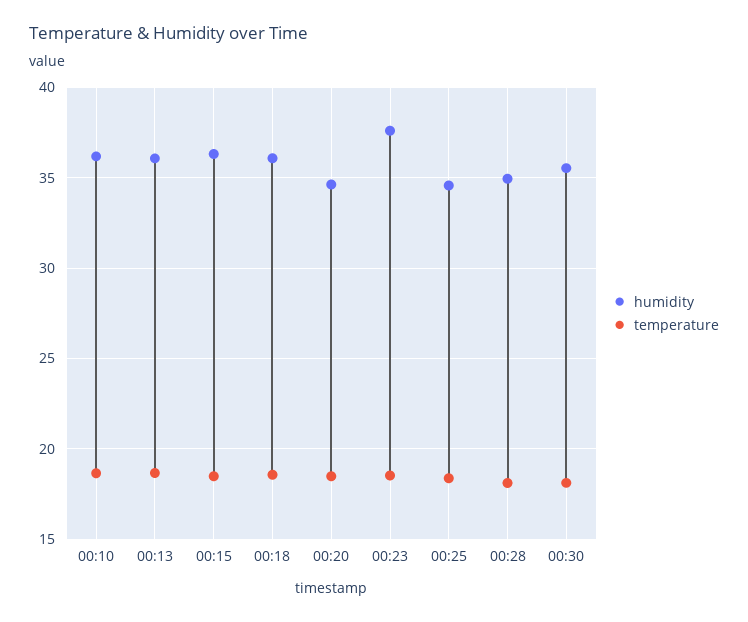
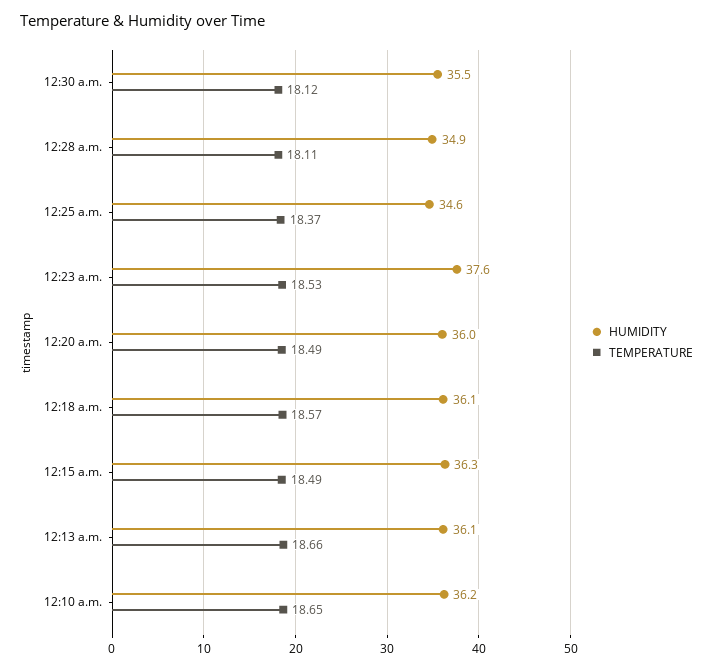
humidity, 00:20: 34.5 -> 36

